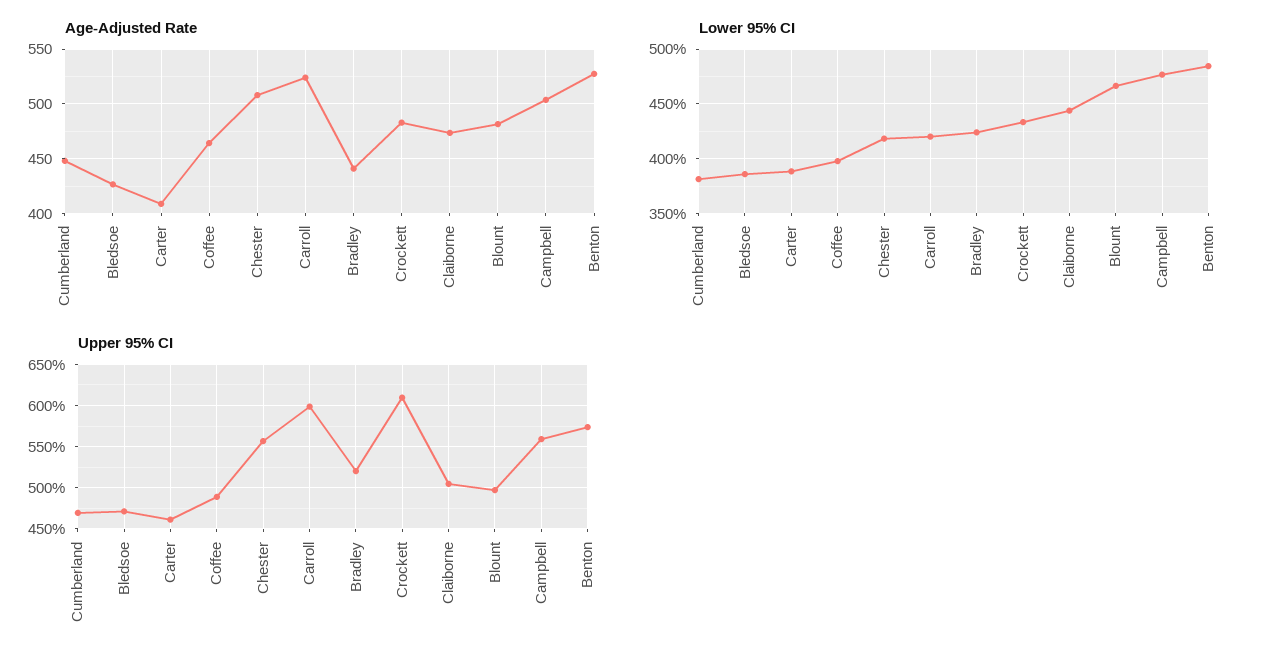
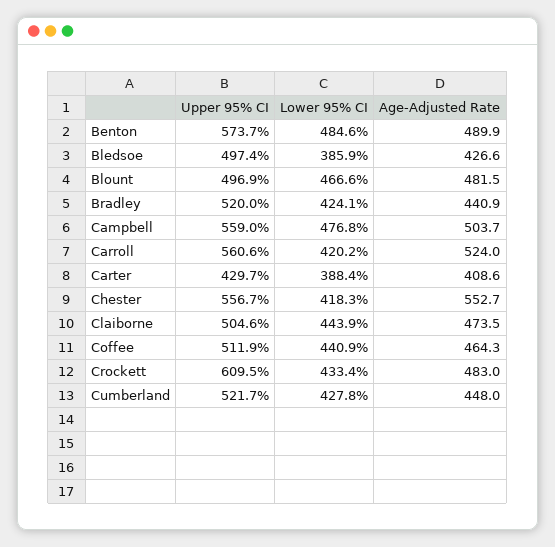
Age-Adjusted Rate, Chester: 510 -> 552.7
Age-Adjusted Rate, Benton: 530 -> 489.9
Lower 95% CI, Cumberland: 380 -> 427.8
Lower 95% CI, Coffee: 400 -> 440.9
Upper 95% CI, Cumberland: 470 -> 521.7
Upper 95% CI, Bledsoe: 470 -> 497.4
Upper 95% CI, Carter: 460 -> 429.7
Upper 95% CI, Coffee: 490 -> 511.9
Upper 95% CI, Carroll: 600 -> 560.6

